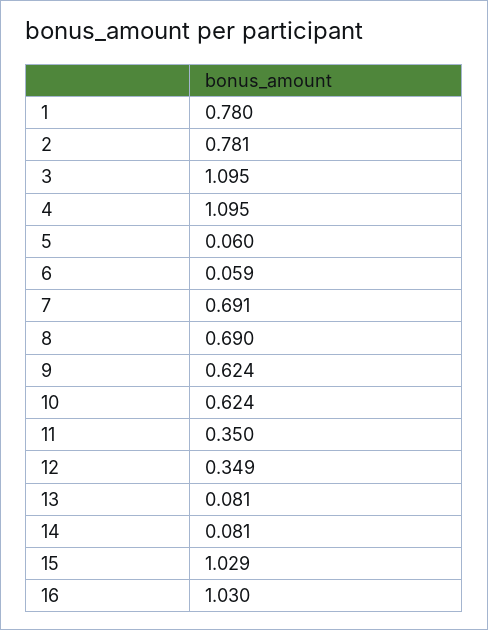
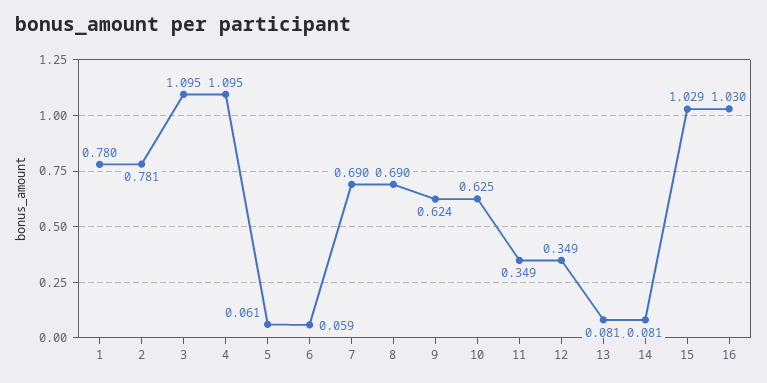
5: 0.06 -> 0.061
7: 0.691 -> 0.69
10: 0.624 -> 0.625
11: 0.35 -> 0.349

